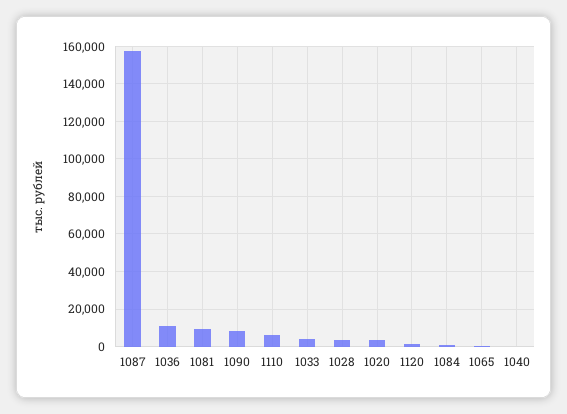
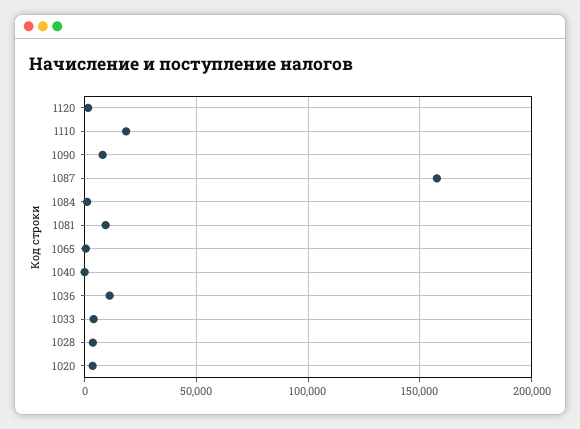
1110: 5000 -> 20000

